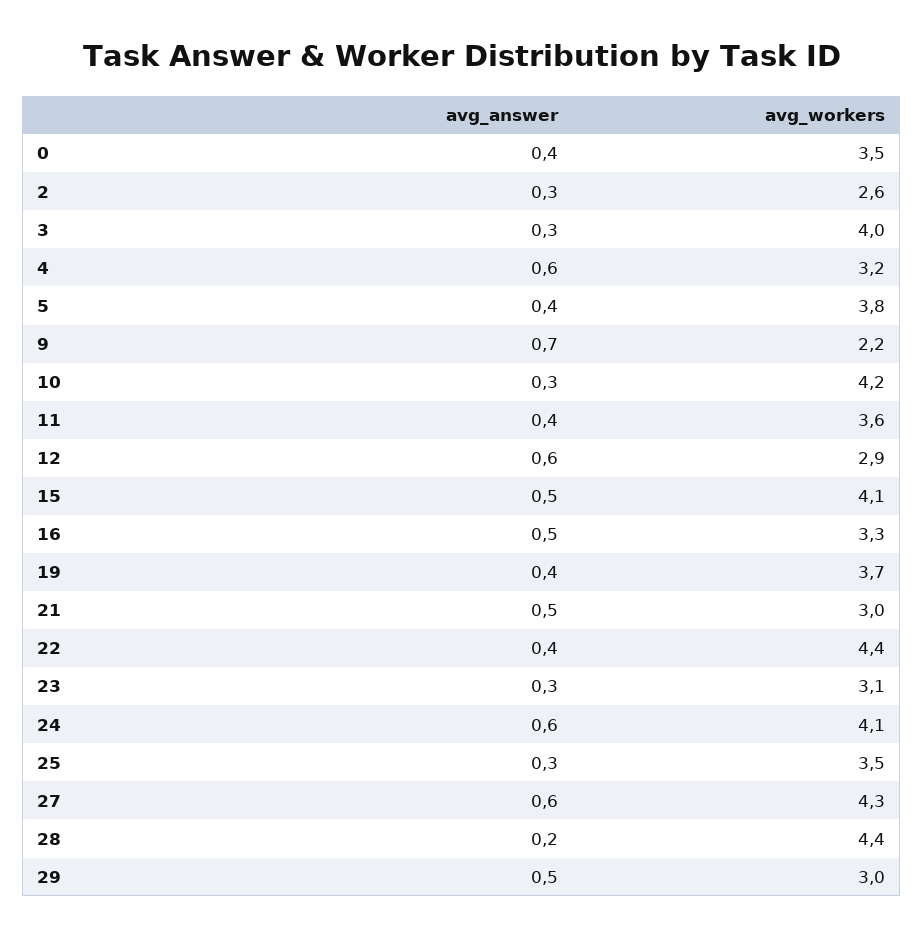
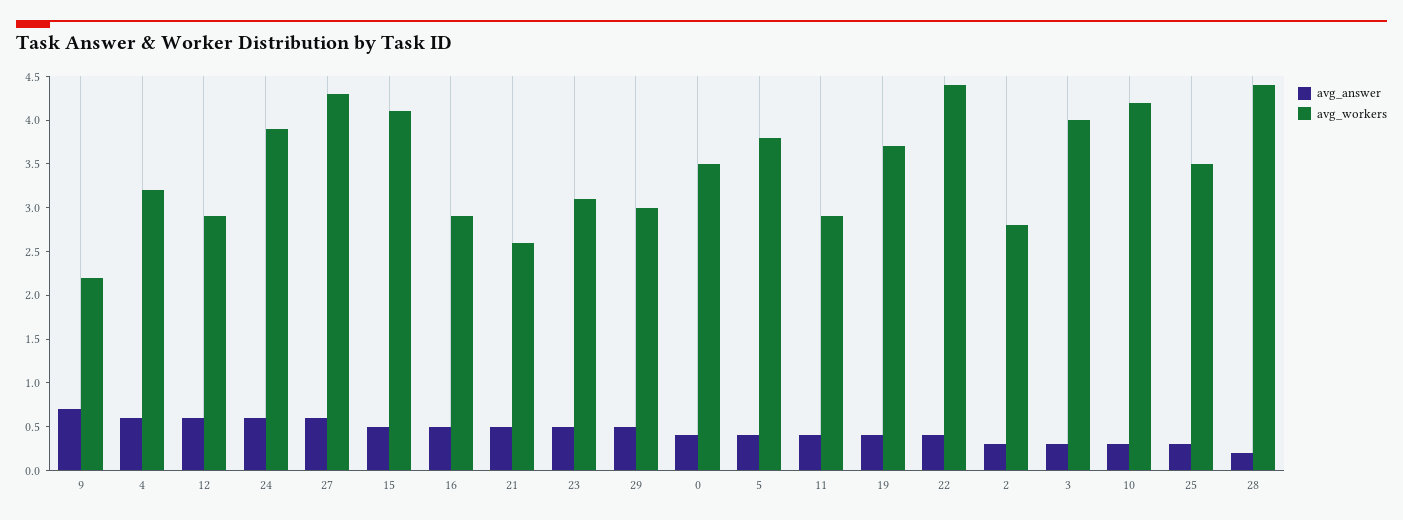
avg_workers, 2: 2.6 -> 2.8
avg_workers, 11: 3.6 -> 2.9
avg_workers, 16: 3.3 -> 2.9
avg_workers, 21: 3 -> 2.6
avg_answer, 23: 0.3 -> 0.5
avg_workers, 24: 4.1 -> 3.9

